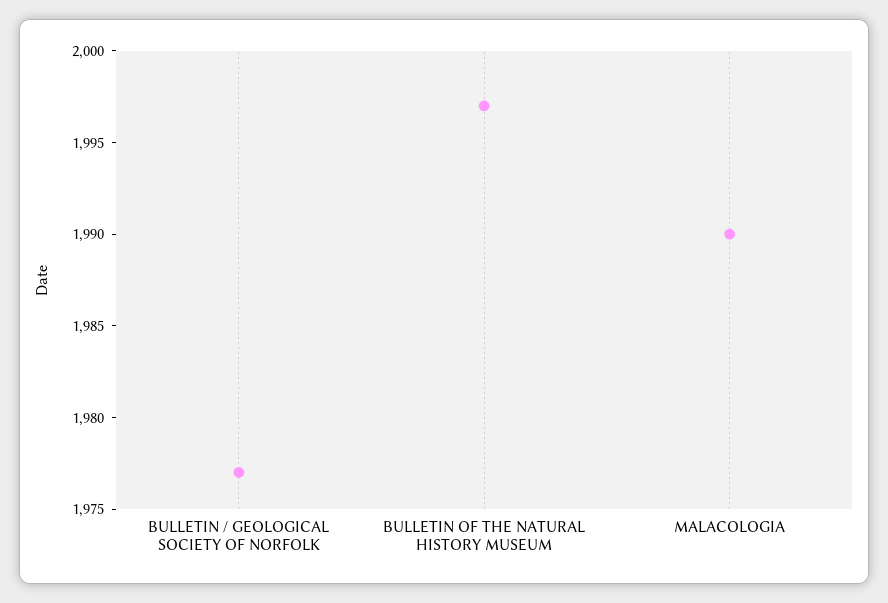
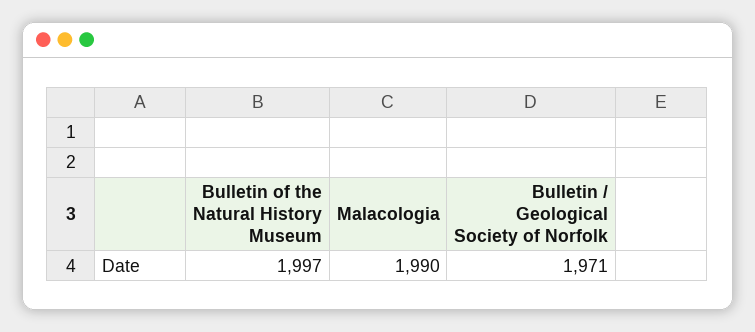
BULLETIN / GEOLOGICAL SOCIETY OF NORFOLK: 1977 -> 1971

